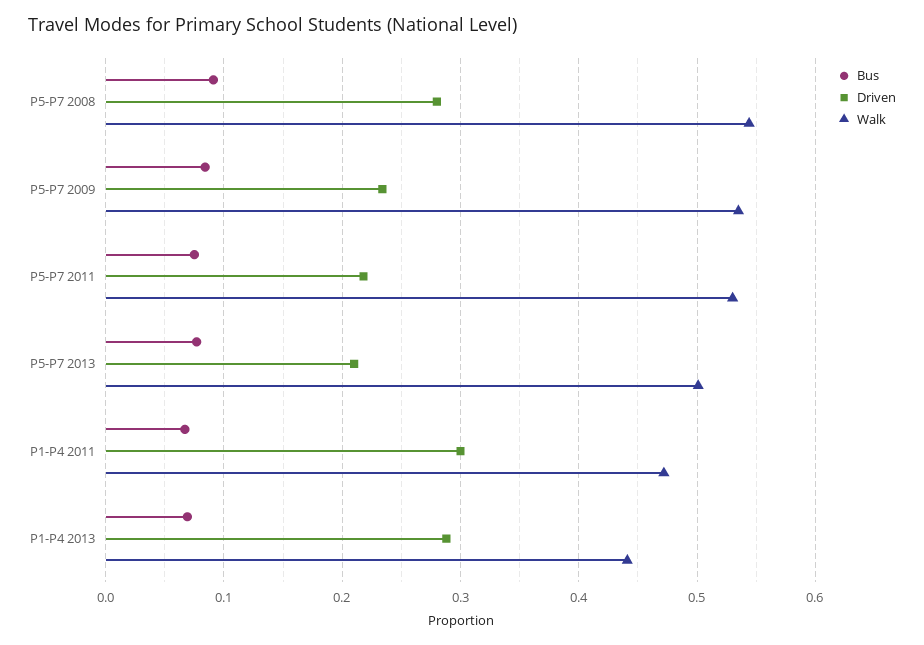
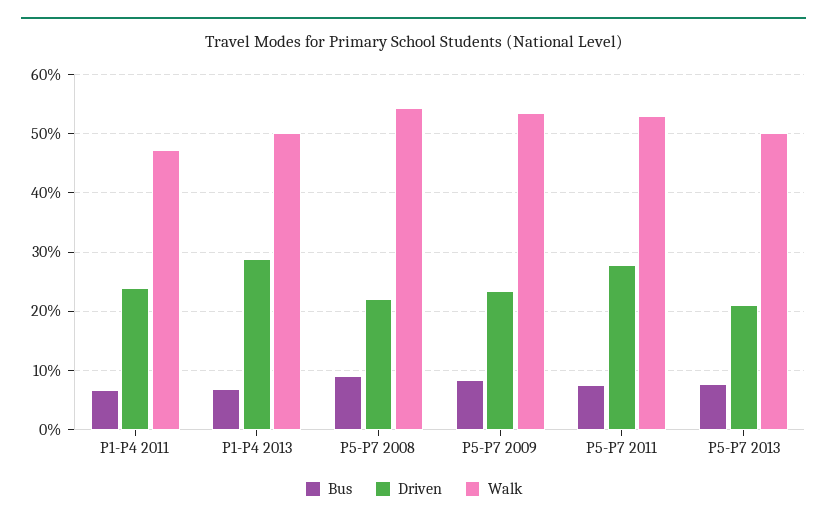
Driven, P5-P7 2008: 0.28 -> 0.22
Driven, P5-P7 2011: 0.22 -> 0.28
Driven, P1-P4 2011: 0.3 -> 0.24
Walk, P1-P4 2013: 0.44 -> 0.5

